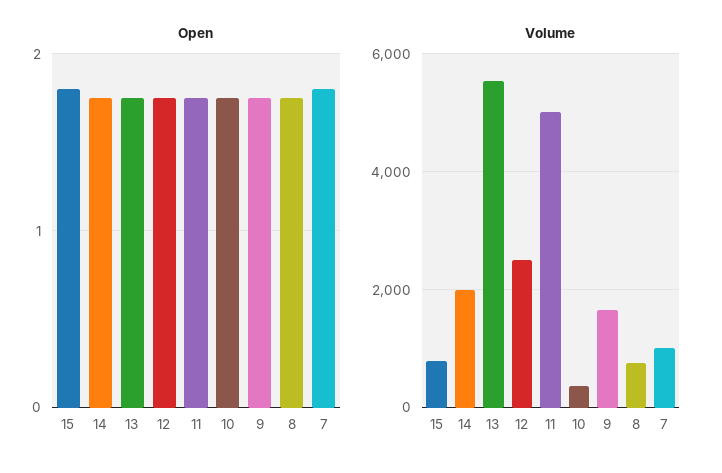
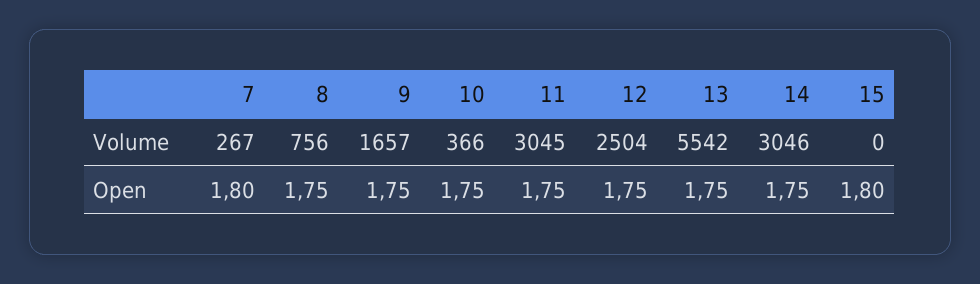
Volume, 15: 800 -> 0
Volume, 14: 2000 -> 3046
Volume, 11: 5000 -> 3045
Volume, 7: 1000 -> 267

